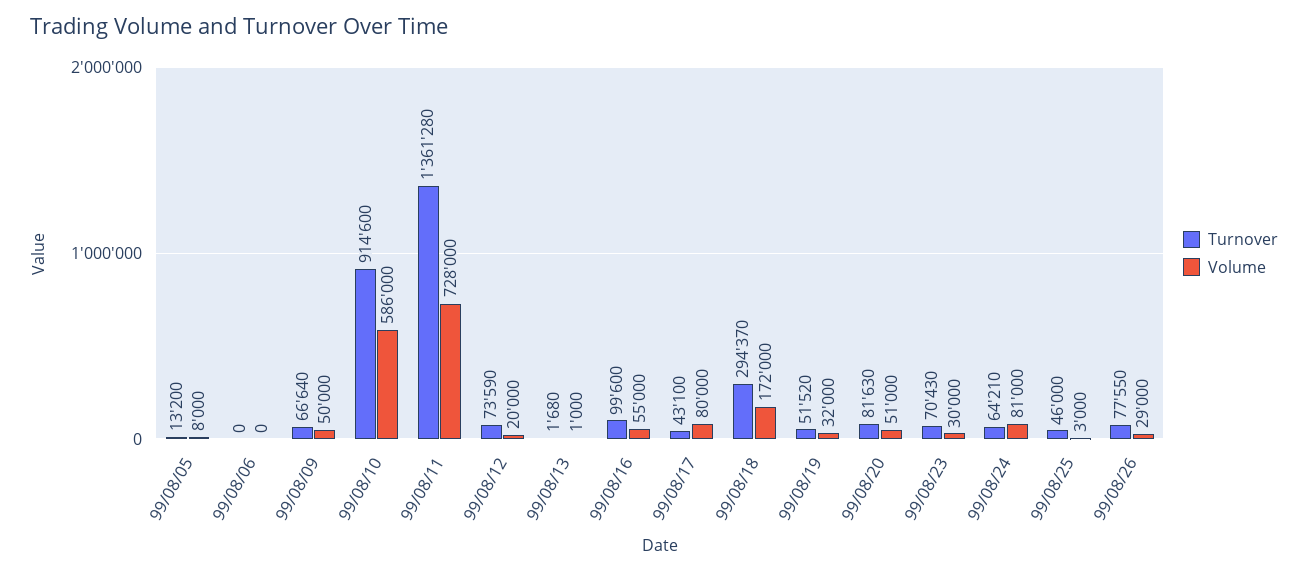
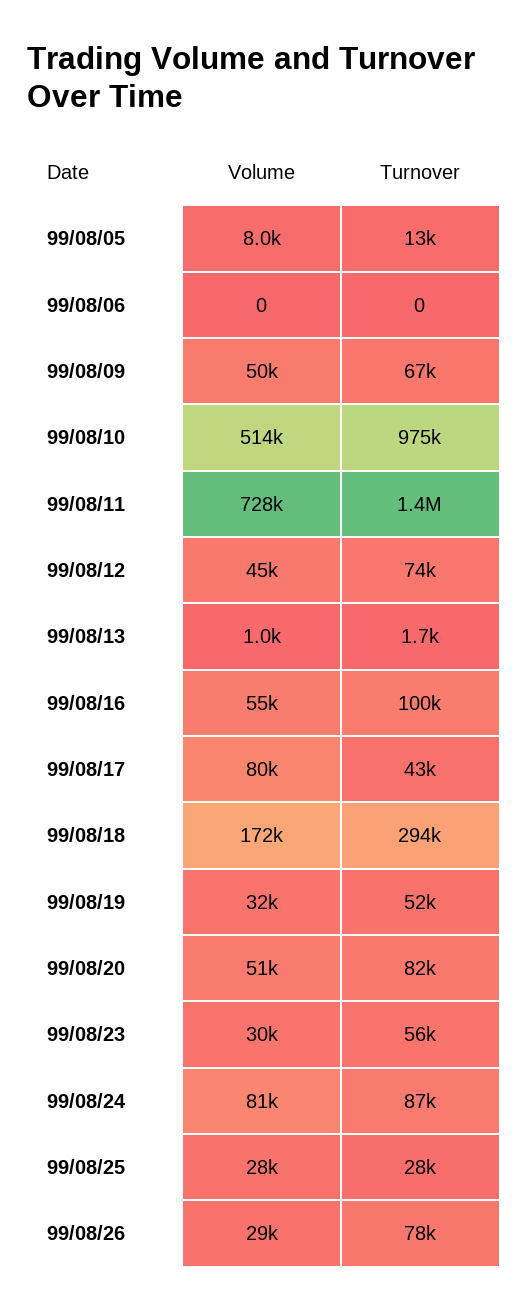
Turnover, 99/08/10: 914600 -> 975000
Volume, 99/08/10: 586000 -> 514000
Volume, 99/08/12: 20000 -> 45000
Turnover, 99/08/23: 70430 -> 56000
Turnover, 99/08/24: 64210 -> 87000
Turnover, 99/08/25: 46000 -> 28000
Volume, 99/08/25: 3000 -> 28000

